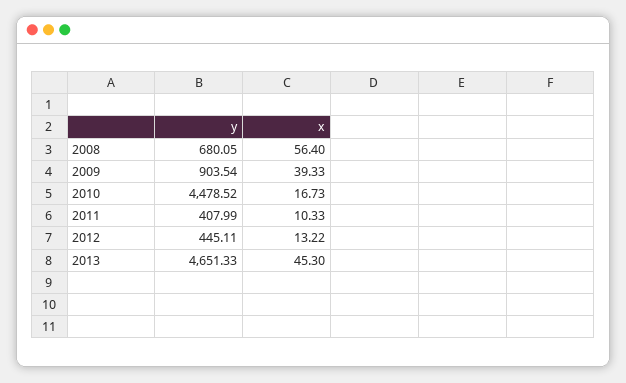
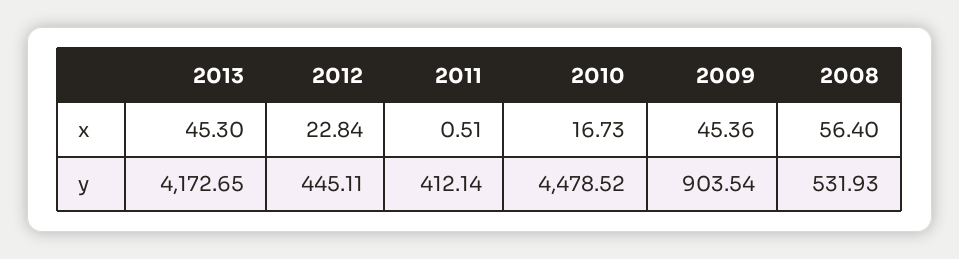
y, 2008: 680.05 -> 531.93
x, 2009: 39.33 -> 45.36
y, 2011: 407.99 -> 412.14
x, 2011: 10.33 -> 0.51
x, 2012: 13.22 -> 22.84
y, 2013: 4651.33 -> 4172.65

